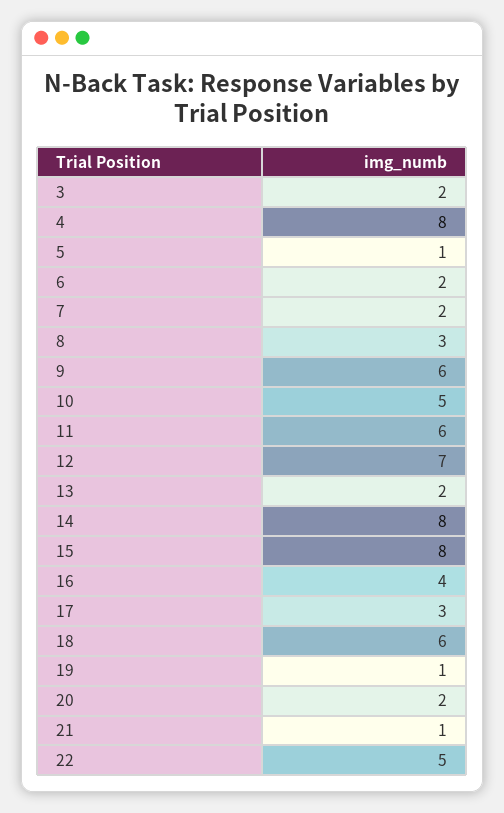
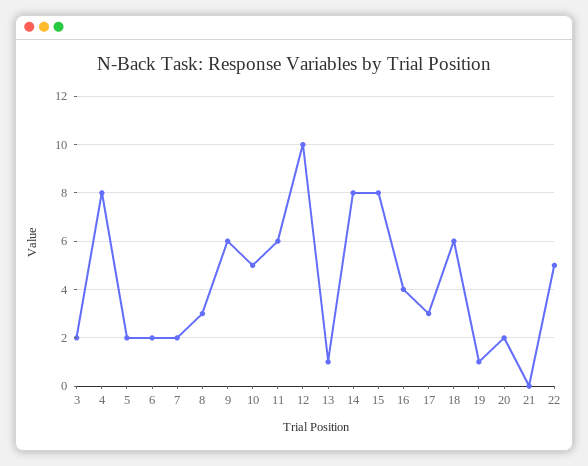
5: 1 -> 2
12: 7 -> 10
13: 2 -> 1
21: 1 -> 0

